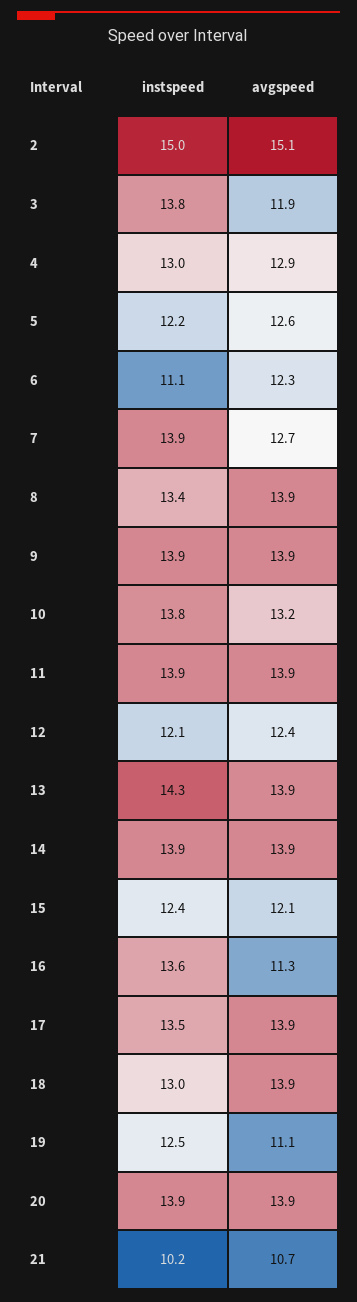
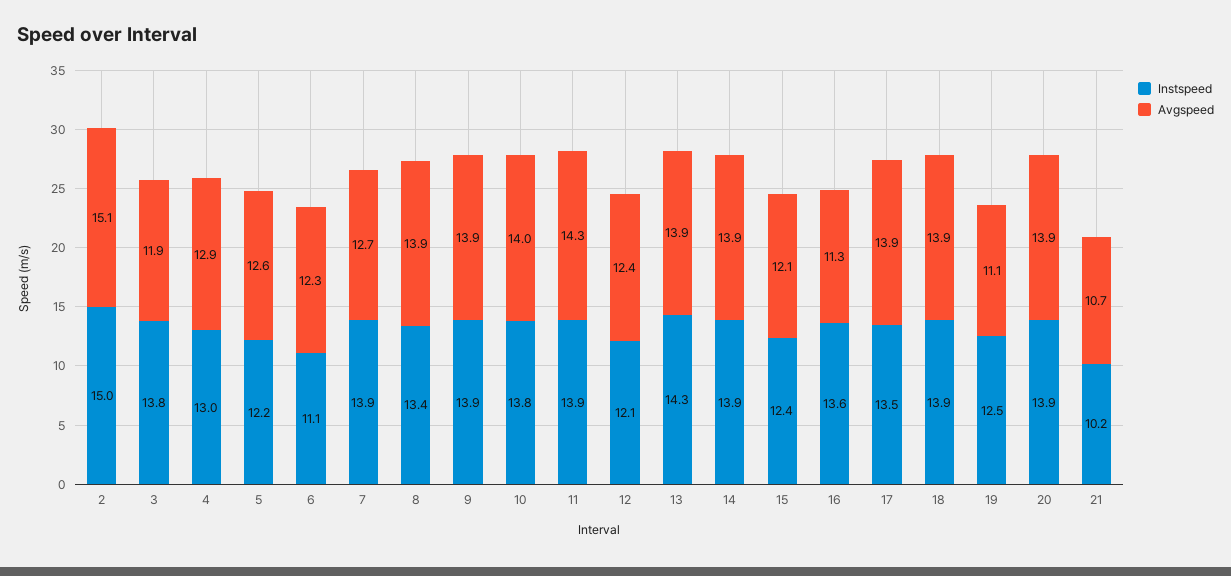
avgspeed, 10: 13.2 -> 14
avgspeed, 11: 13.9 -> 14.3
instspeed, 18: 13 -> 13.9

